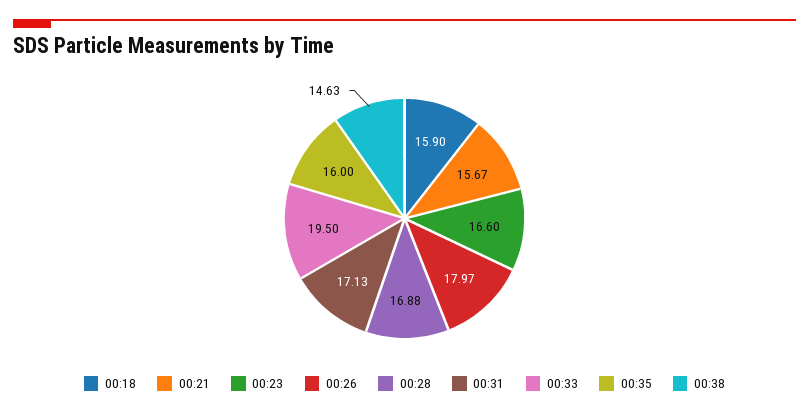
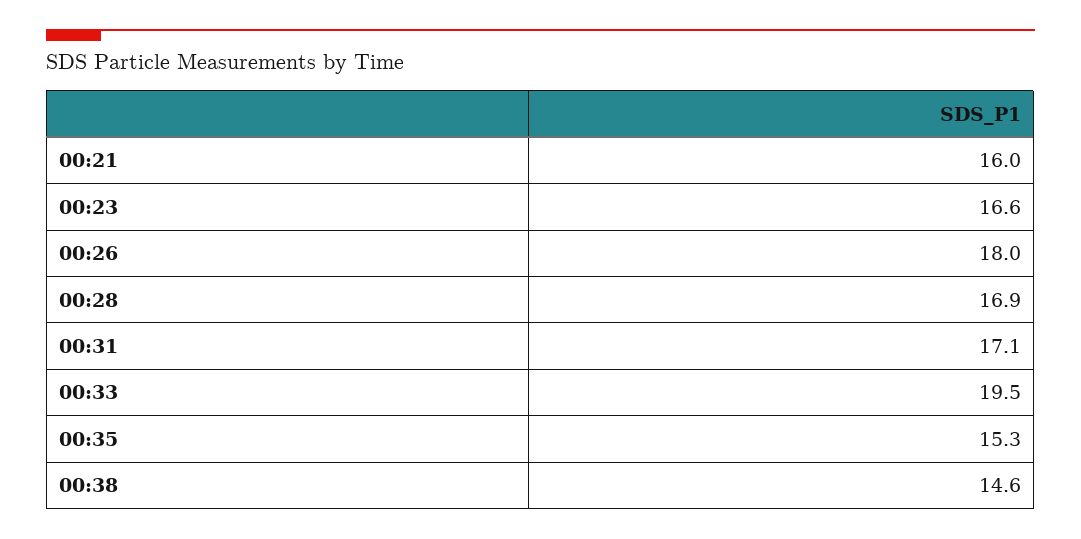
00:18: 15.9 -> none
00:21: 15.67 -> 16
00:35: 16 -> 15.3

